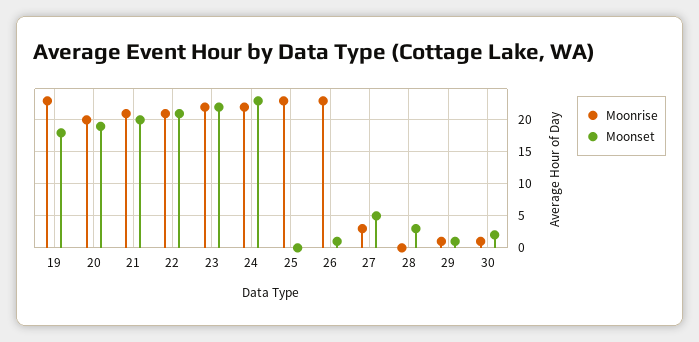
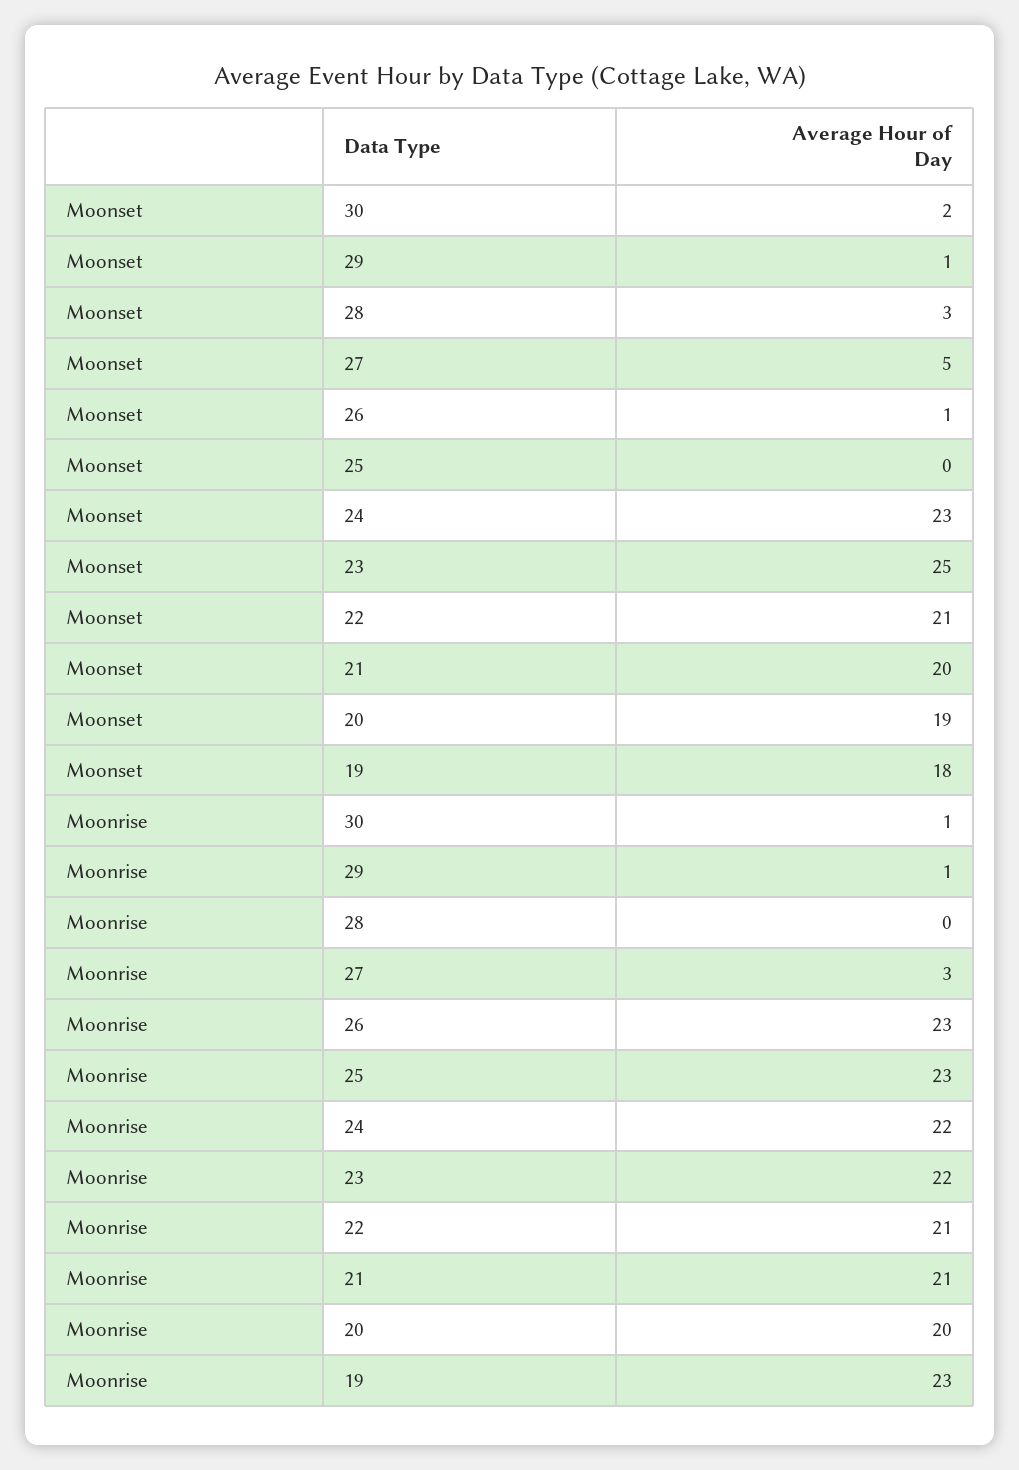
Moonset, 23: 22 -> 25

